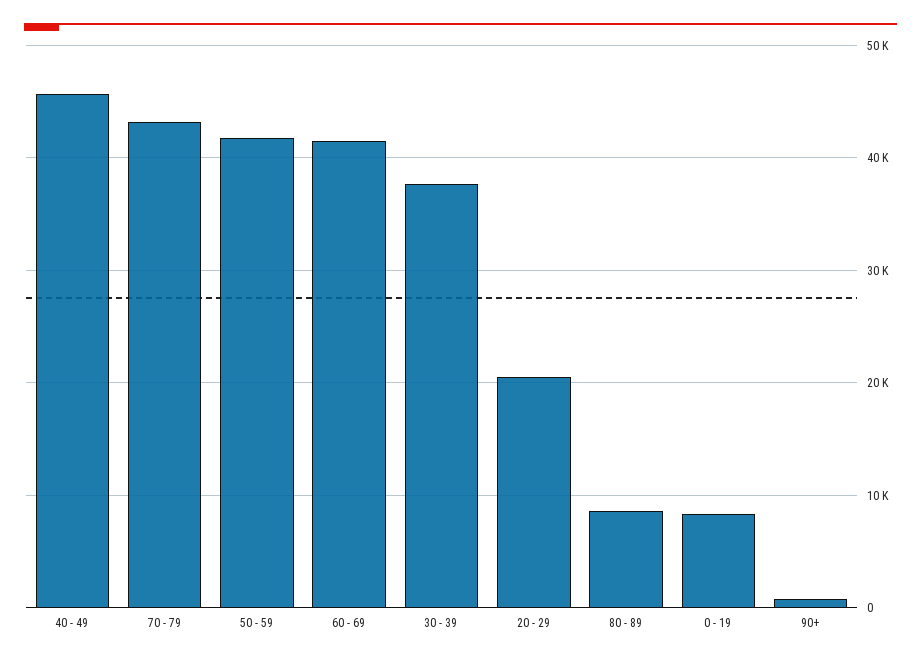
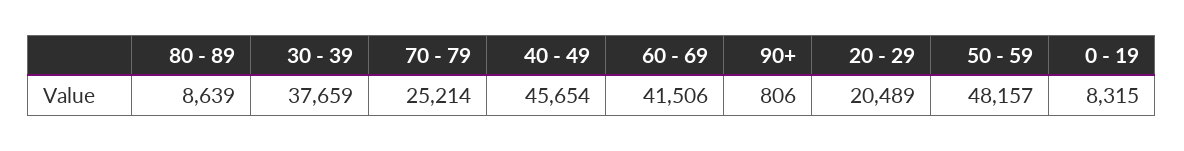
70 - 79: 43000 -> 25214
50 - 59: 42000 -> 48157

